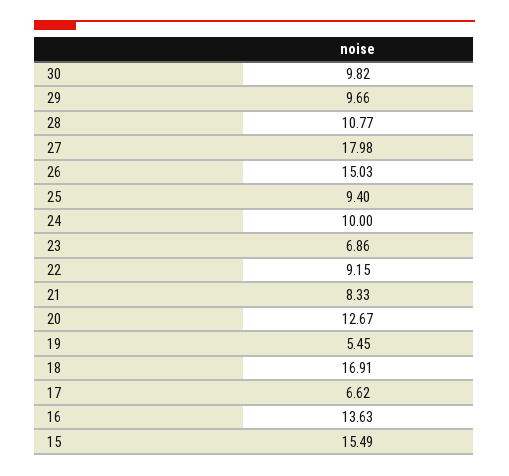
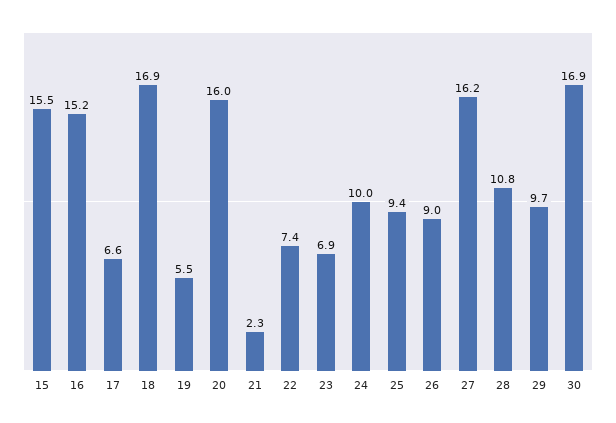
30: 9.82 -> 16.9
27: 17.98 -> 16.2
26: 15.03 -> 9
22: 9.15 -> 7.4
21: 8.33 -> 2.3
20: 12.67 -> 16
16: 13.63 -> 15.2

